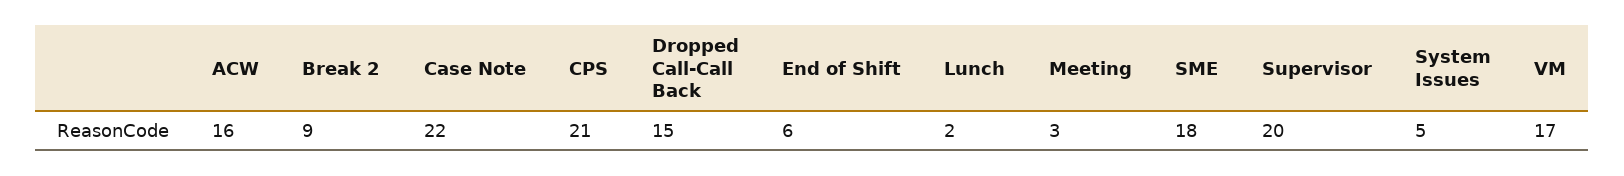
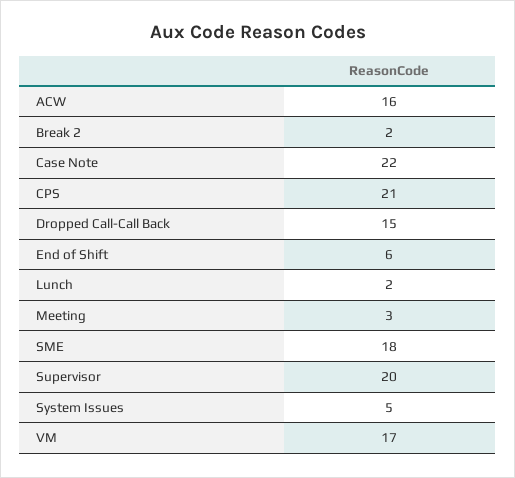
Break 2: 9 -> 2

